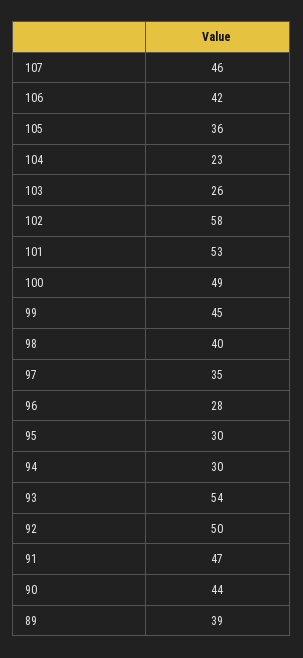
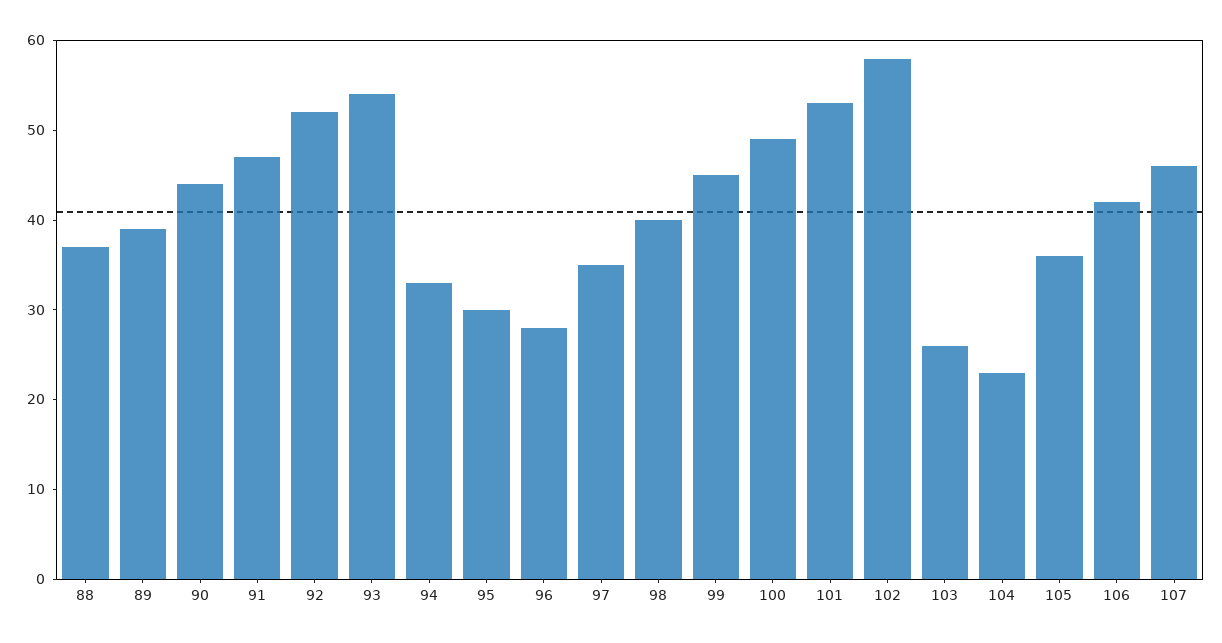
94: 30 -> 33
92: 50 -> 52
88: none -> 37

